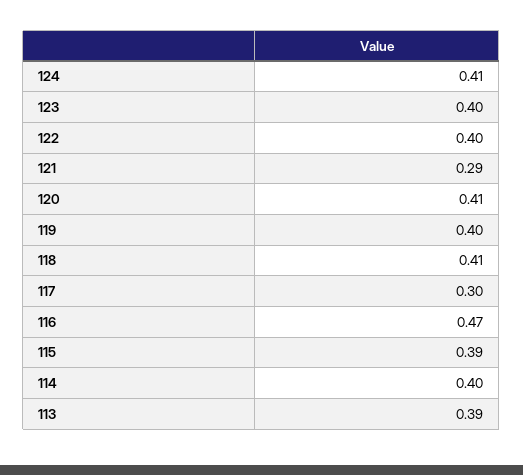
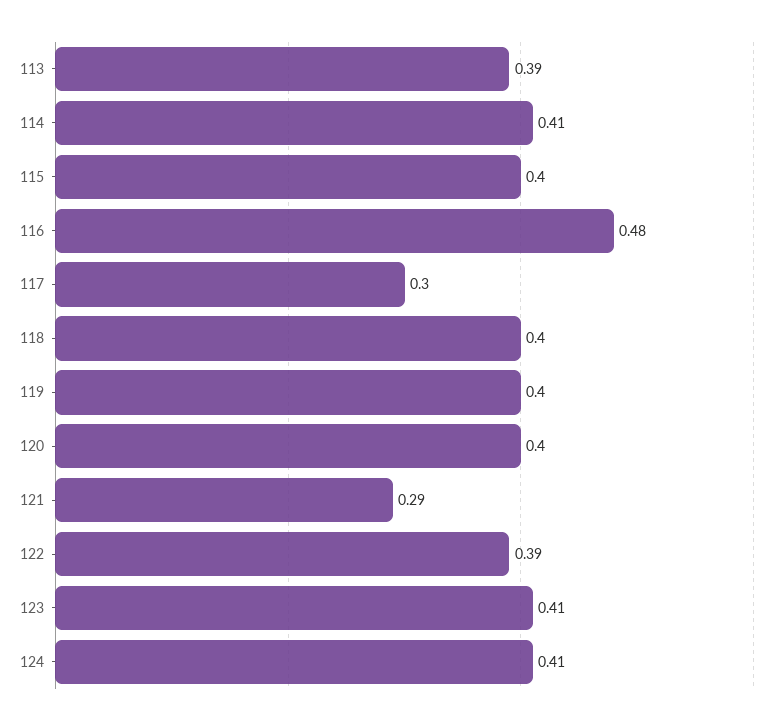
123: 0.4 -> 0.41
122: 0.4 -> 0.39
120: 0.41 -> 0.4
118: 0.41 -> 0.4
116: 0.47 -> 0.48
115: 0.39 -> 0.4
114: 0.4 -> 0.41

